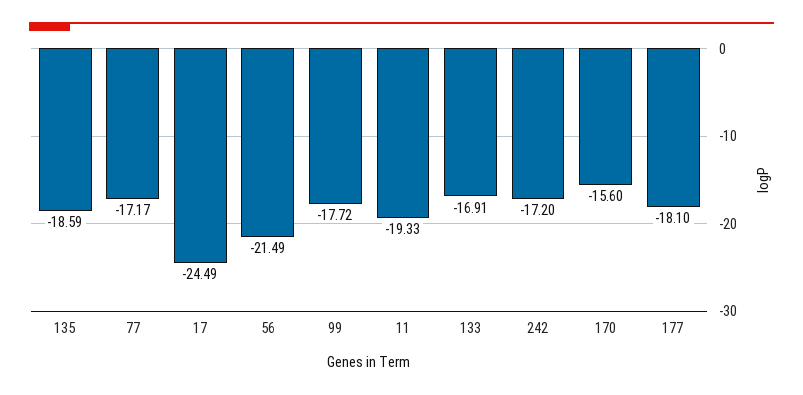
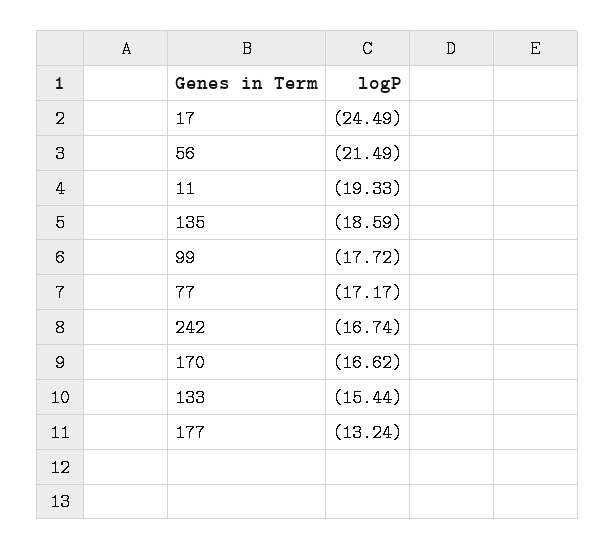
133: -16.91 -> -15.44
242: -17.2 -> -16.74
170: -15.6 -> -16.62
177: -18.1 -> -13.24

